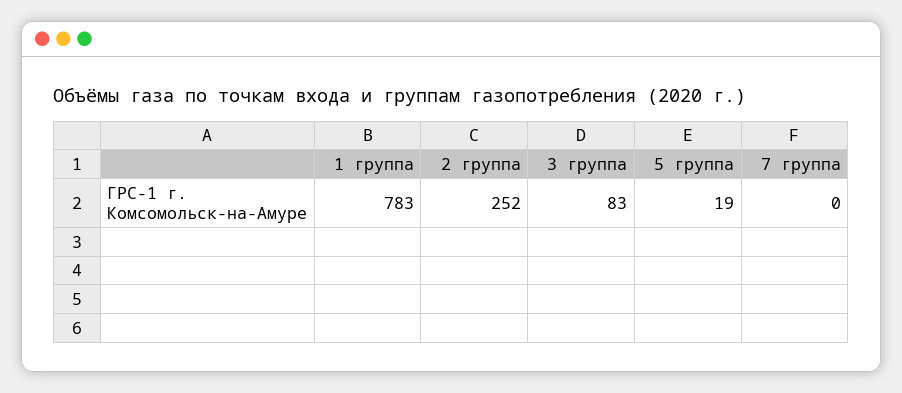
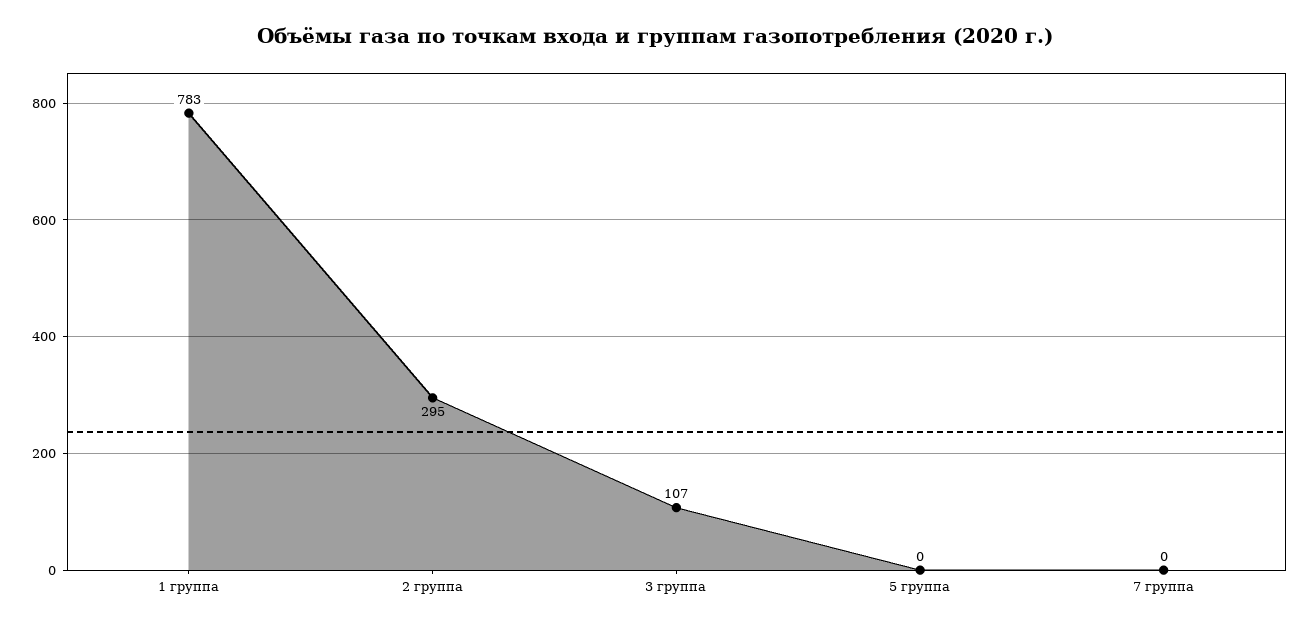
2 группа: 252 -> 295
3 группа: 83 -> 107
5 группа: 19 -> 0

